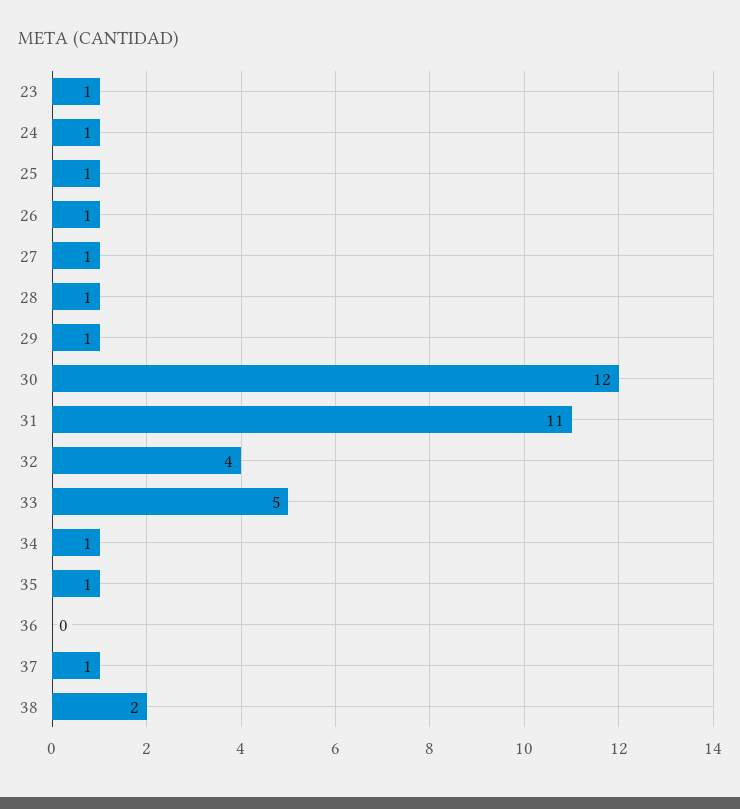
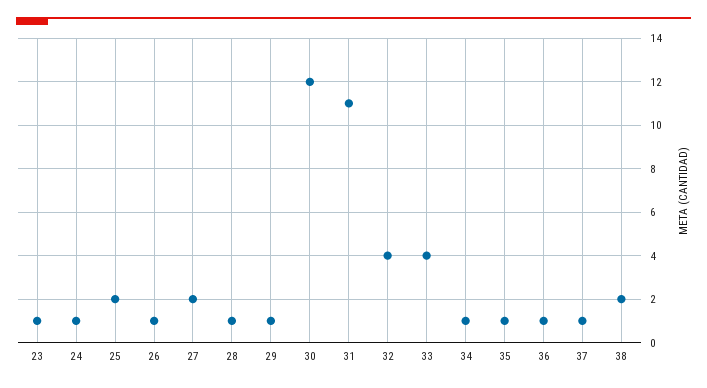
25: 1 -> 2
27: 1 -> 2
33: 5 -> 4
36: 0 -> 1

